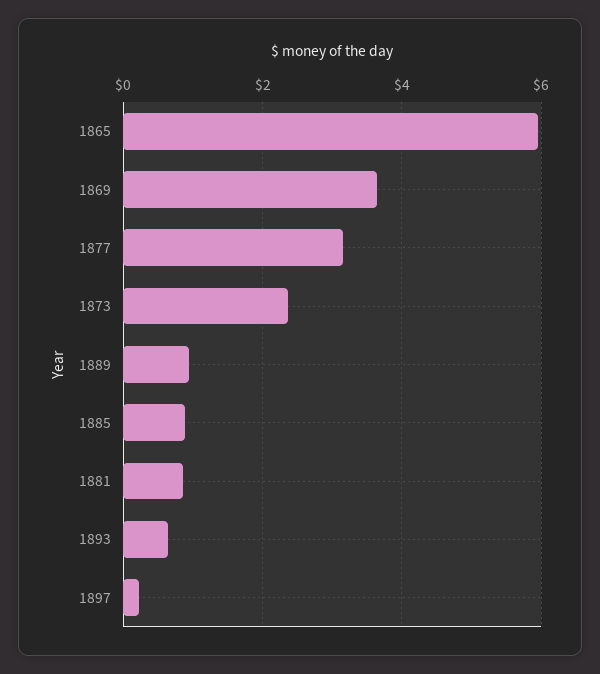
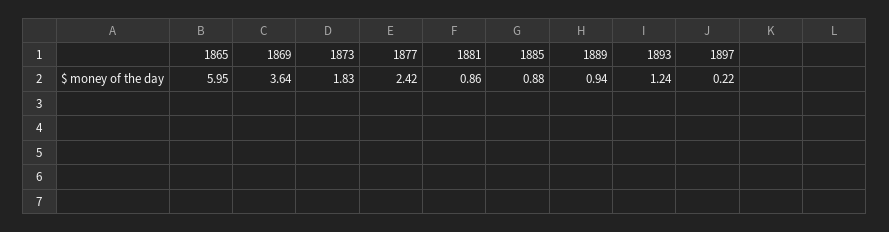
1877: 3.2 -> 2.42
1873: 2.4 -> 1.83
1893: 0.6 -> 1.24

